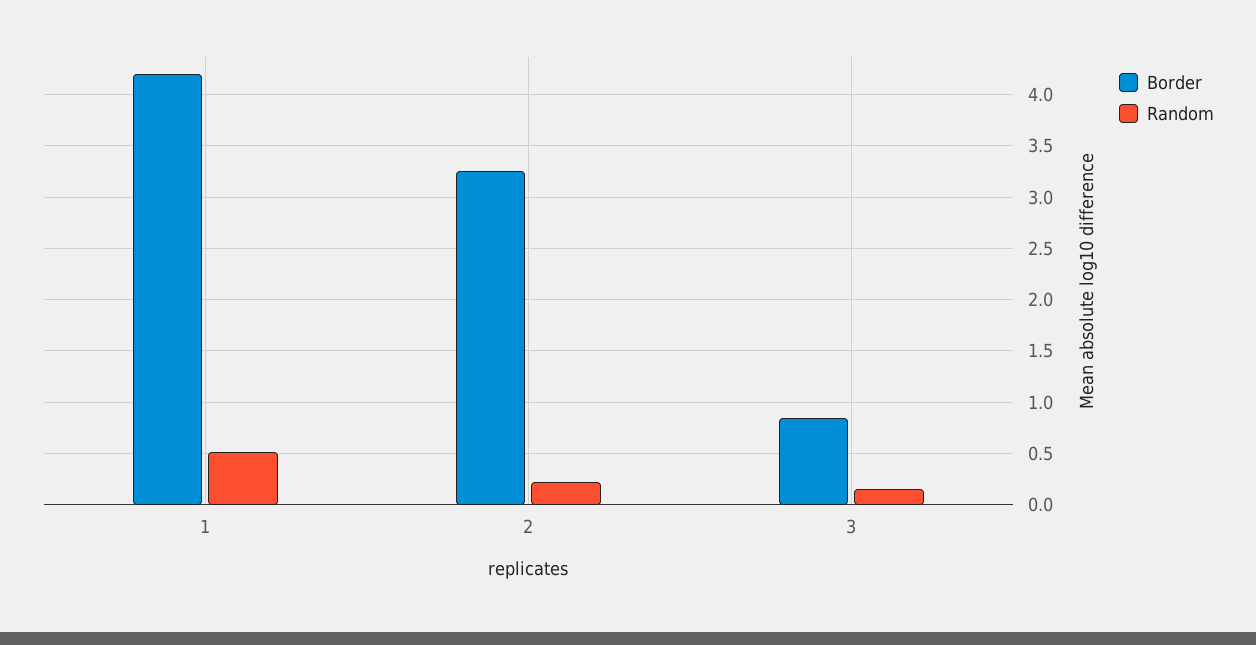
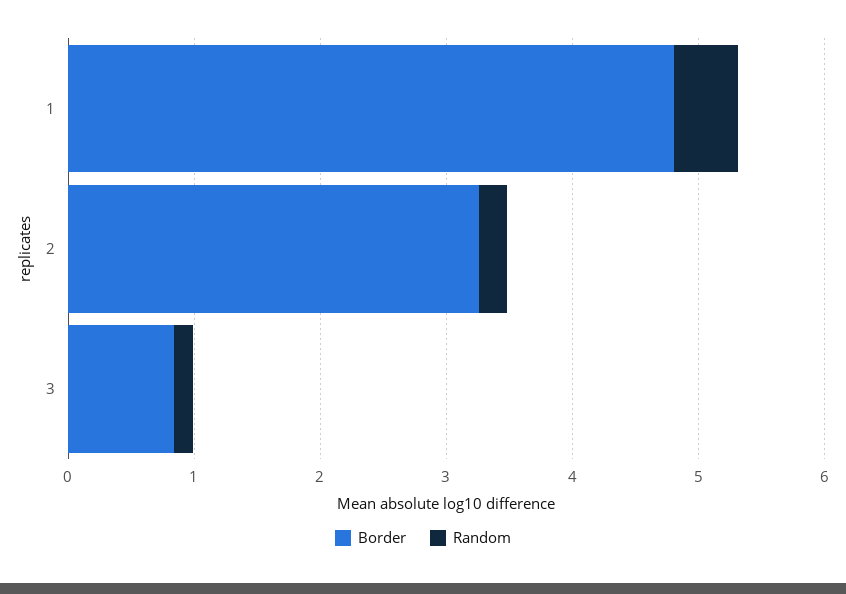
Border, 1: 4.2 -> 4.8

